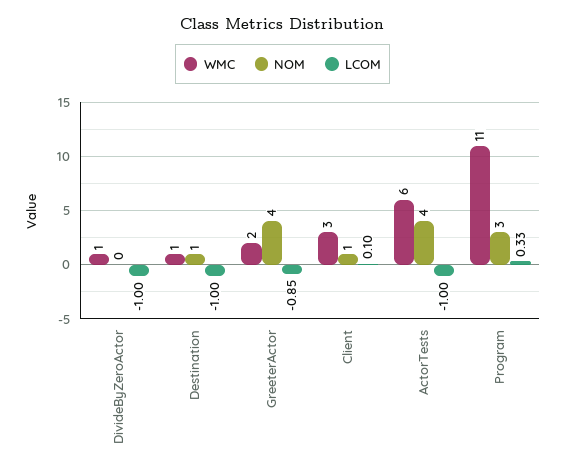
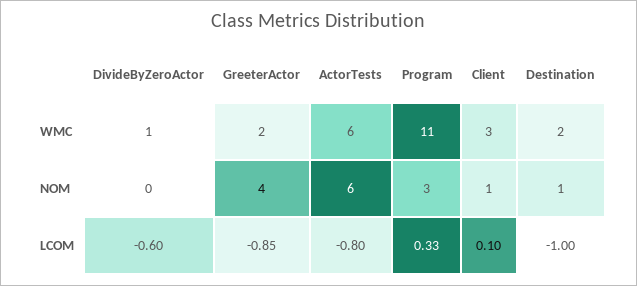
LCOM, DivideByZeroActor: -1 -> -0.6
WMC, Destination: 1 -> 2
NOM, ActorTests: 4 -> 6
LCOM, ActorTests: -1 -> -0.8

